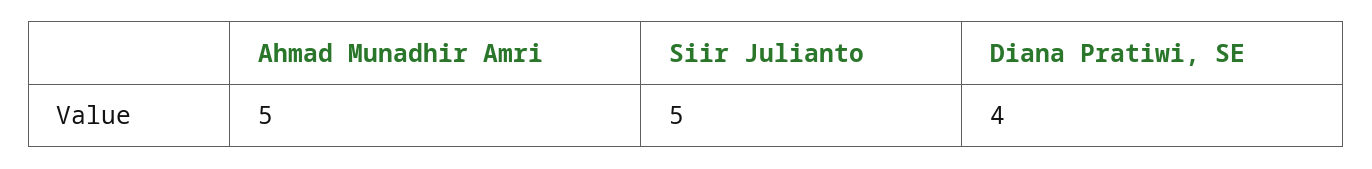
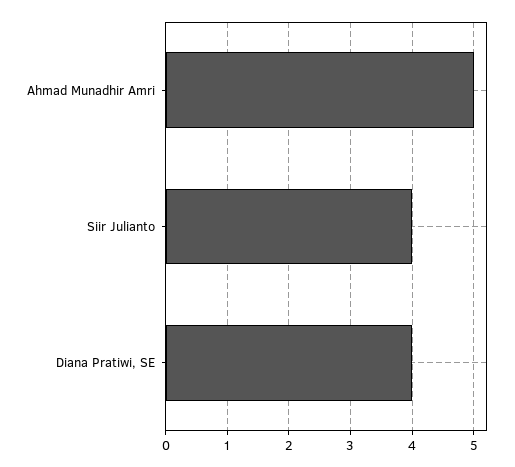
Siir Julianto: 5 -> 4

